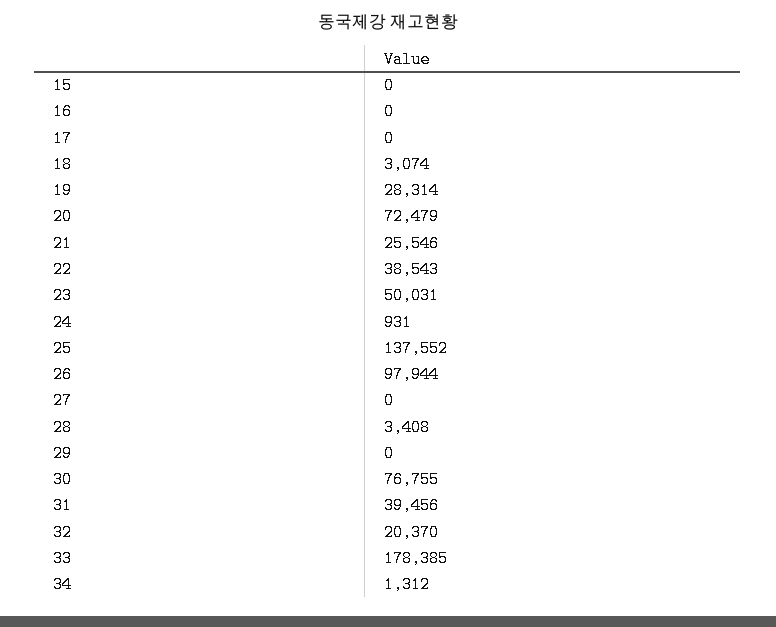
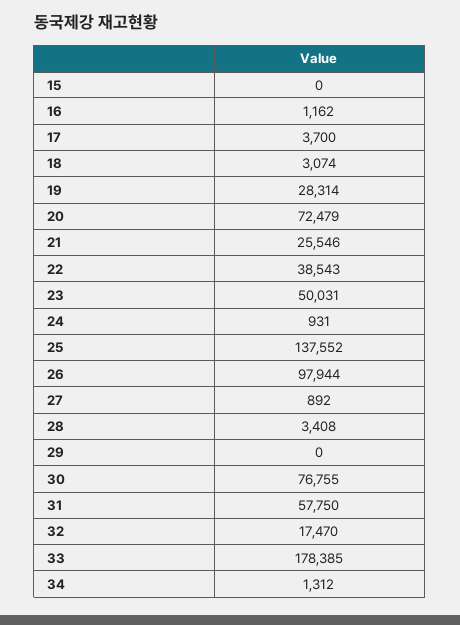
16: 0 -> 1162
17: 0 -> 3700
27: 0 -> 892
31: 39456 -> 57750
32: 20370 -> 17470

